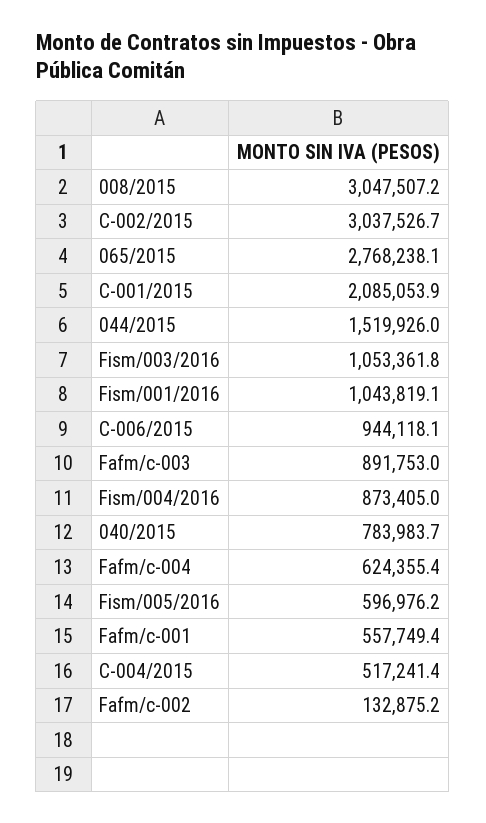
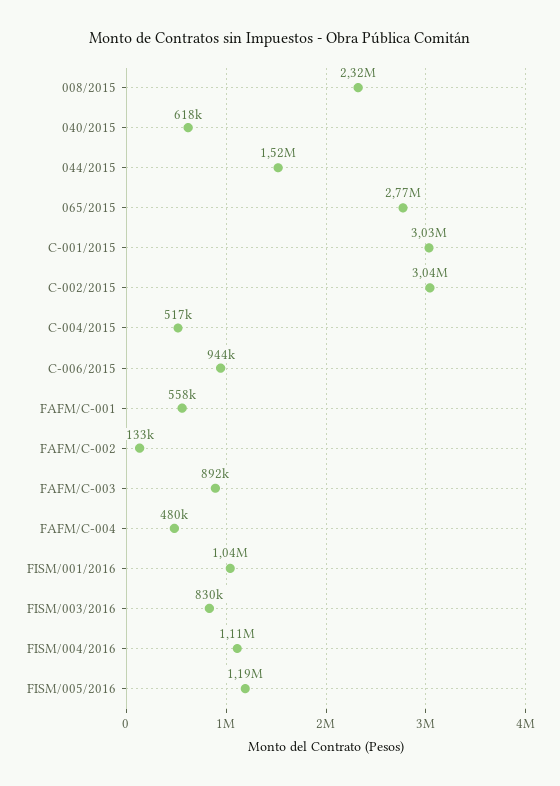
008/2015: 3047507.2 -> 2320000
C-001/2015: 2085053.9 -> 3030000
Fism/003/2016: 1053361.8 -> 830000
Fism/004/2016: 873405 -> 1110000
040/2015: 783983.7 -> 618000
Fafm/c-004: 624355.4 -> 480000
Fism/005/2016: 596976.2 -> 1190000

